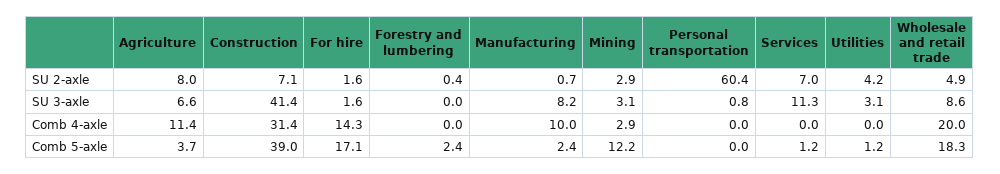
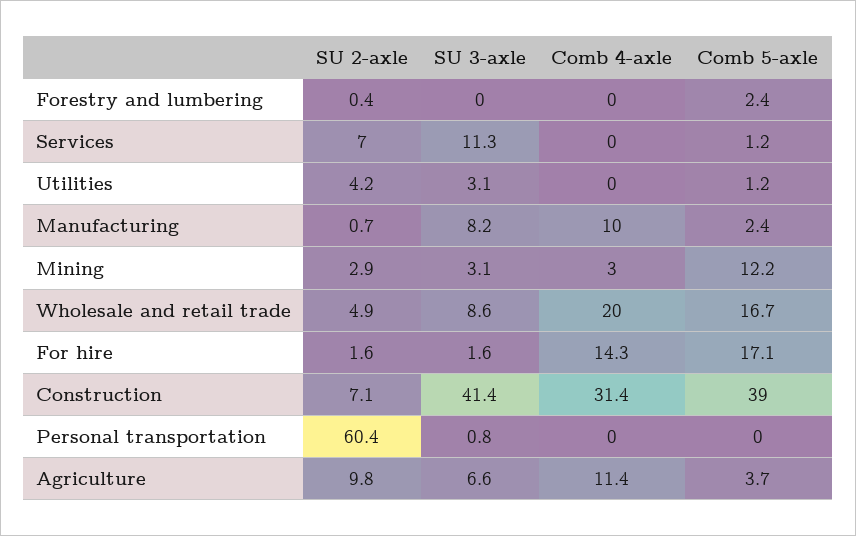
Agriculture, SU 2-axle: 8 -> 9.8
Mining, Comb 4-axle: 2.9 -> 3
Wholesale and retail trade, Comb 5-axle: 18.3 -> 16.7

